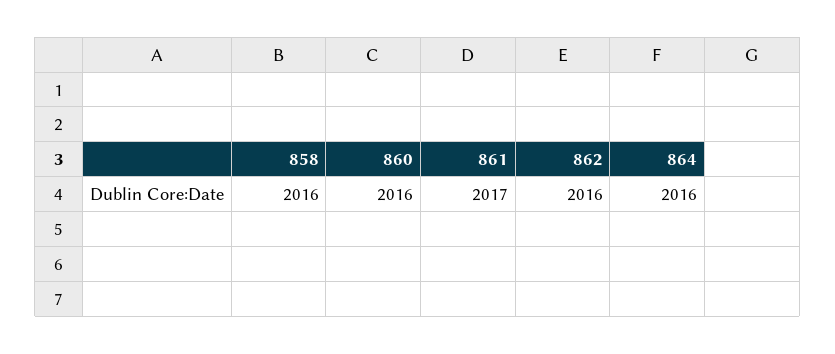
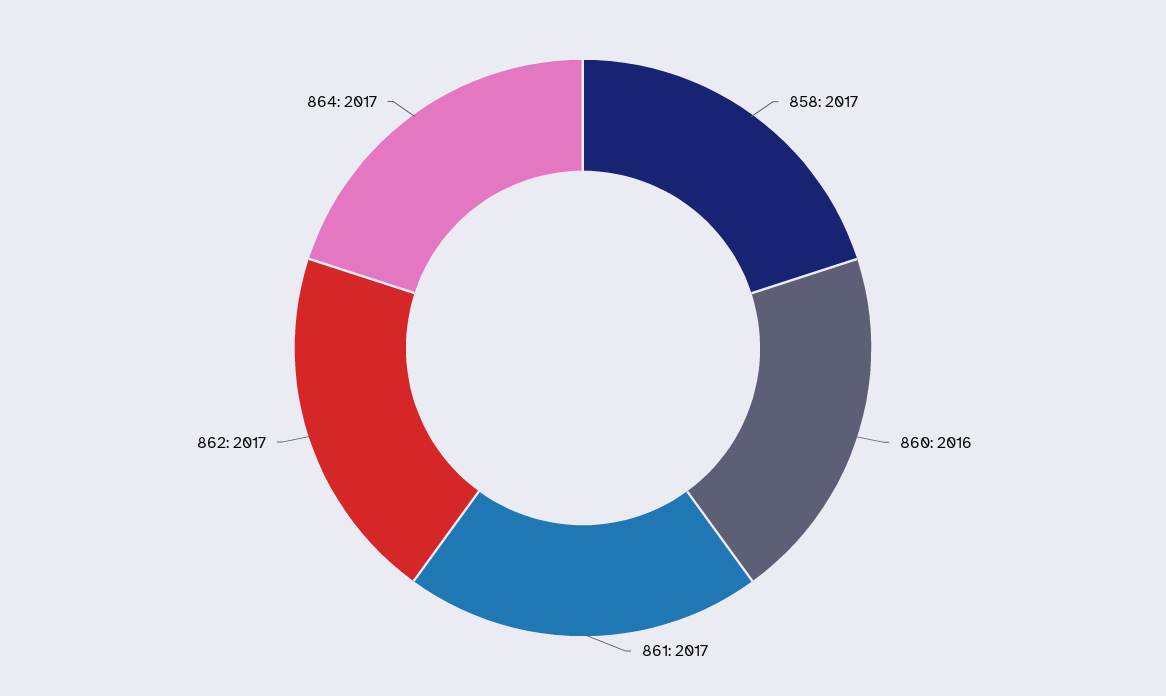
858: 2016 -> 2017
862: 2016 -> 2017
864: 2016 -> 2017

